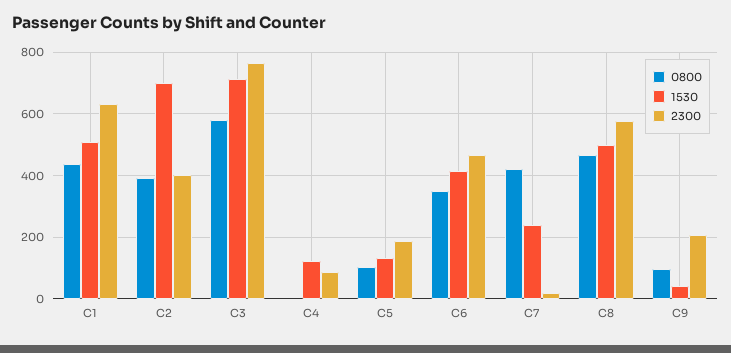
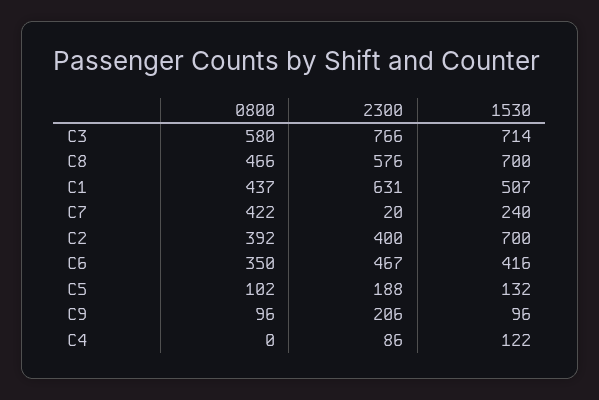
1530, C8: 500 -> 700
1530, C9: 40 -> 96

